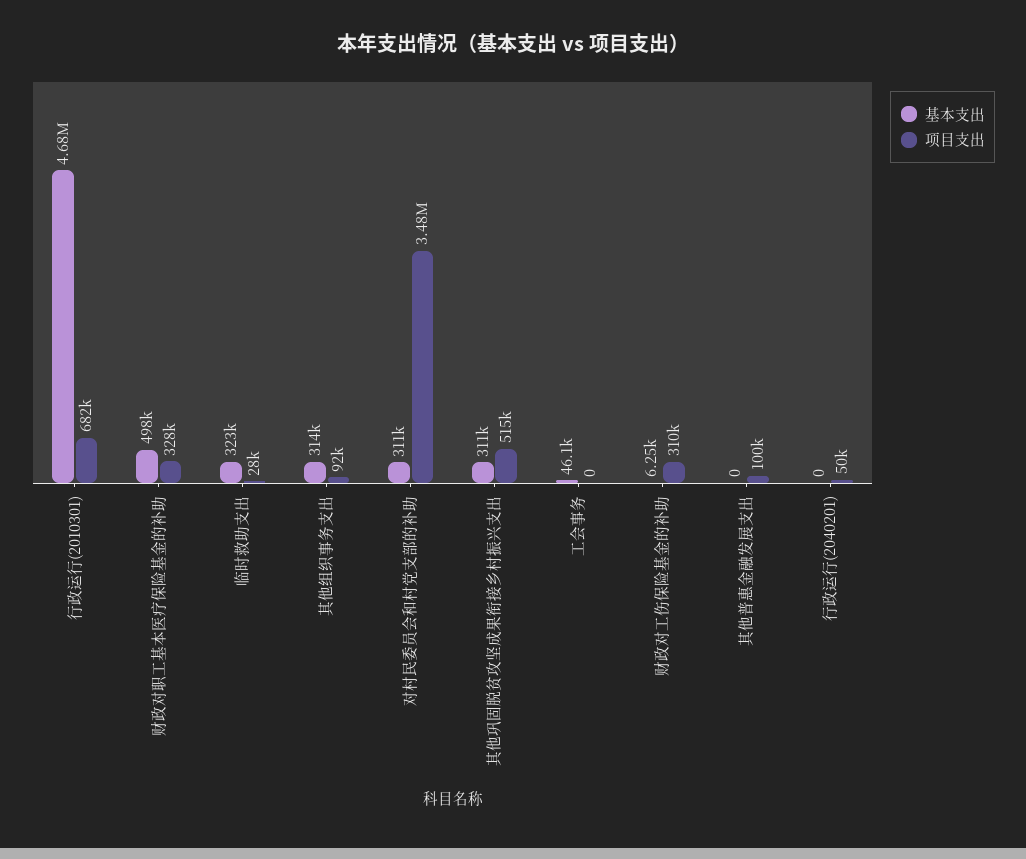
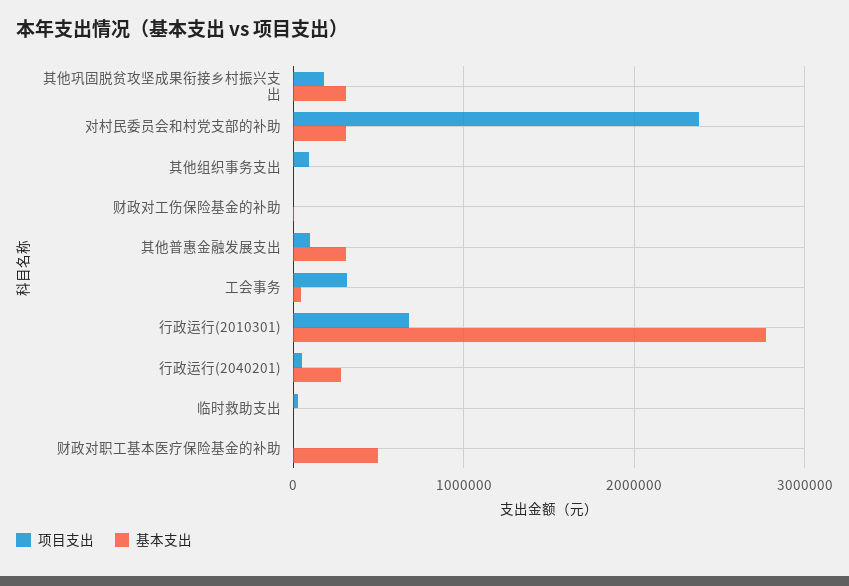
基本支出, 行政运行(2010301): 4680000 -> 2800000
项目支出, 财政对职工基本医疗保险基金的补助: 328000 -> 0
基本支出, 临时救助支出: 323000 -> 0
基本支出, 其他组织事务支出: 314000 -> 0
项目支出, 对村民委员会和村党支部的补助: 3480000 -> 2400000
项目支出, 其他巩固脱贫攻坚成果衔接乡村振兴支出: 515000 -> 200000
项目支出, 工会事务: 0 -> 300000
项目支出, 财政对工伤保险基金的补助: 310000 -> 0
基本支出, 其他普惠金融发展支出: 0 -> 300000
基本支出, 行政运行(2040201): 0 -> 300000

